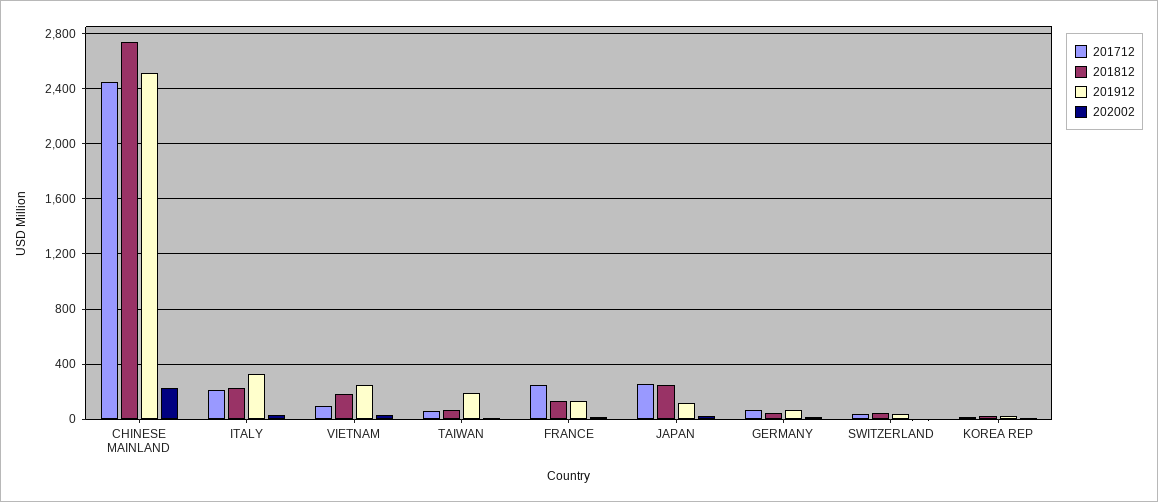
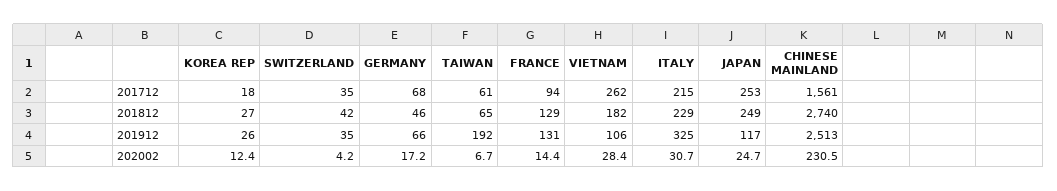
201712, CHINESE MAINLAND: 2450 -> 1561
201712, VIETNAM: 100 -> 262
201912, VIETNAM: 250 -> 106
201712, FRANCE: 250 -> 94

